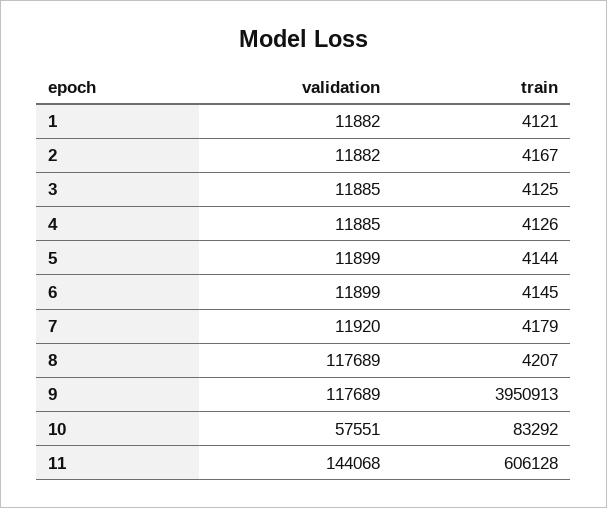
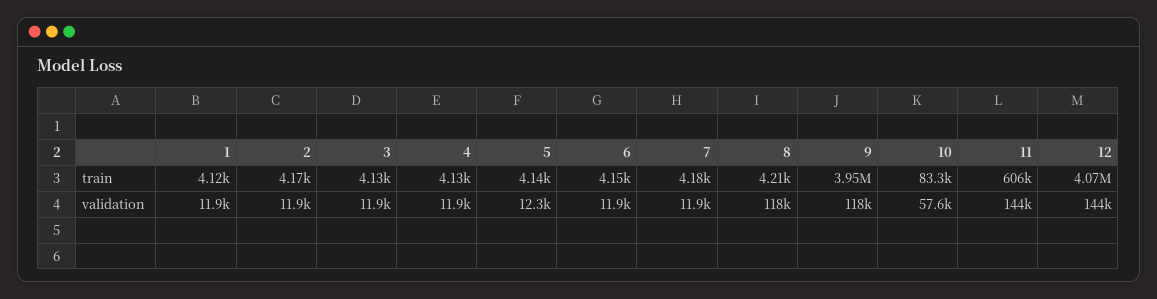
validation, 5: 11899 -> 12300
train, 12: none -> 4070000
validation, 12: none -> 144000

